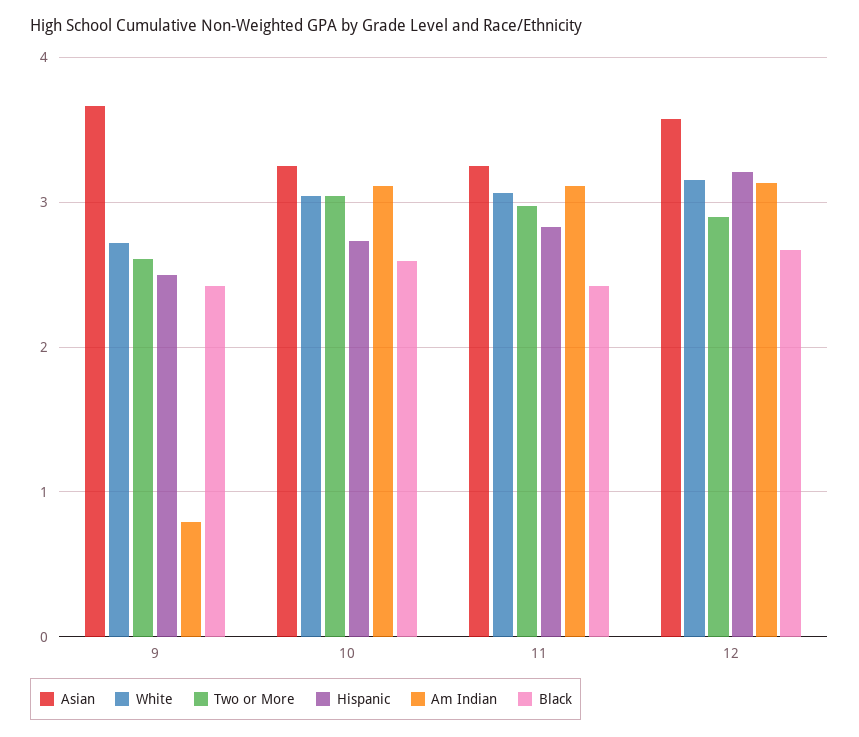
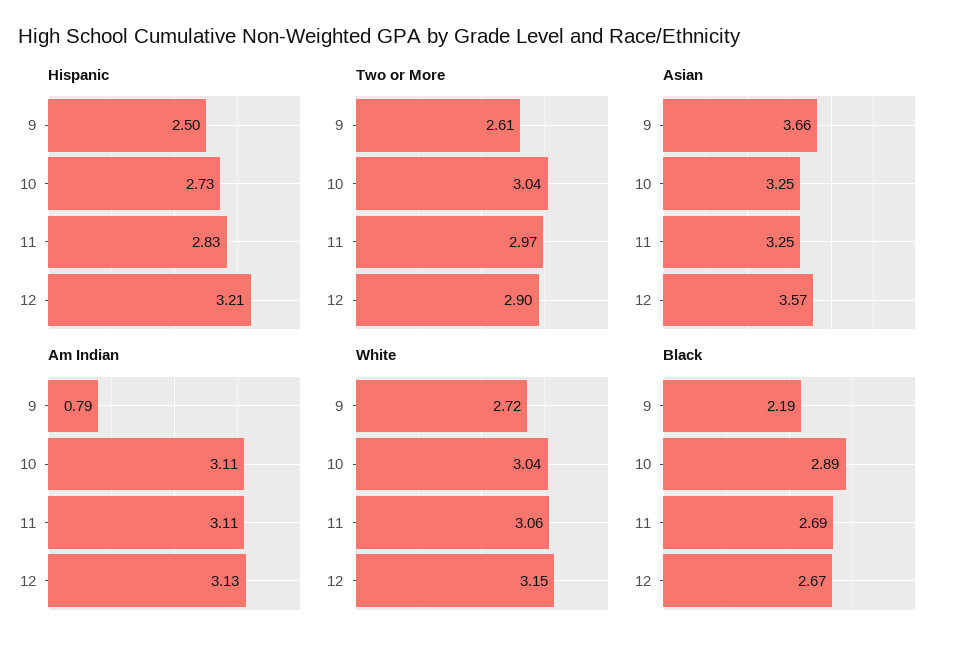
Black, 9: 2.4 -> 2.19
Black, 10: 2.6 -> 2.89
Black, 11: 2.4 -> 2.69

